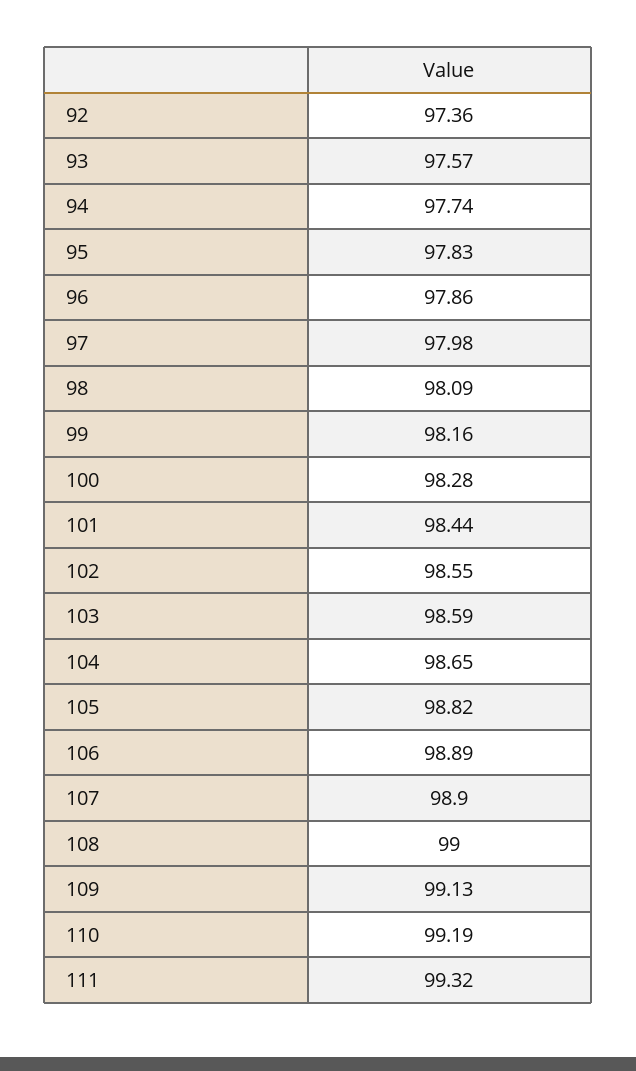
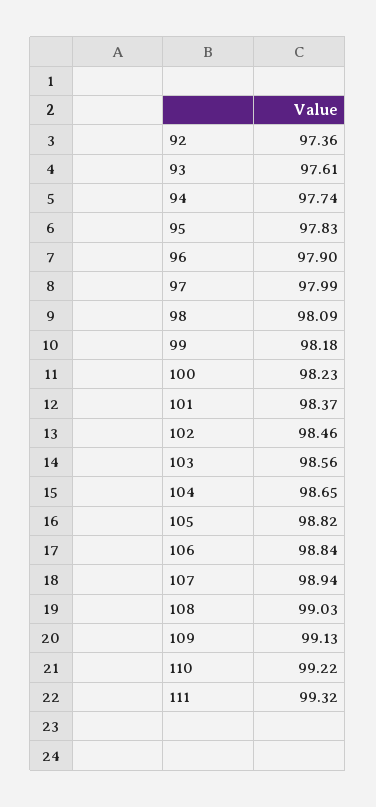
93: 97.57 -> 97.61
96: 97.86 -> 97.9
97: 97.98 -> 97.99
99: 98.16 -> 98.18
100: 98.28 -> 98.23
101: 98.44 -> 98.37
102: 98.55 -> 98.46
103: 98.59 -> 98.56
106: 98.89 -> 98.84
107: 98.9 -> 98.94
108: 99 -> 99.03
110: 99.19 -> 99.22

